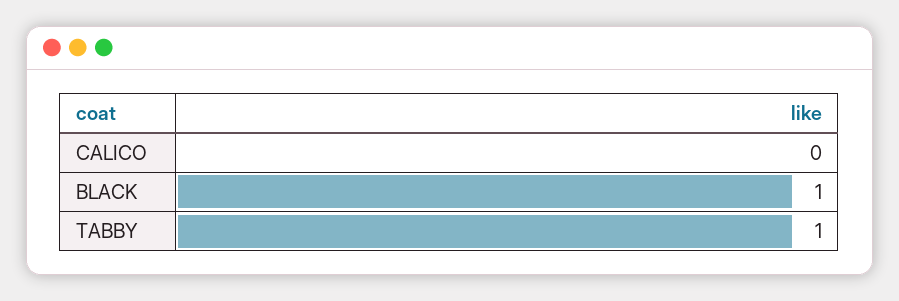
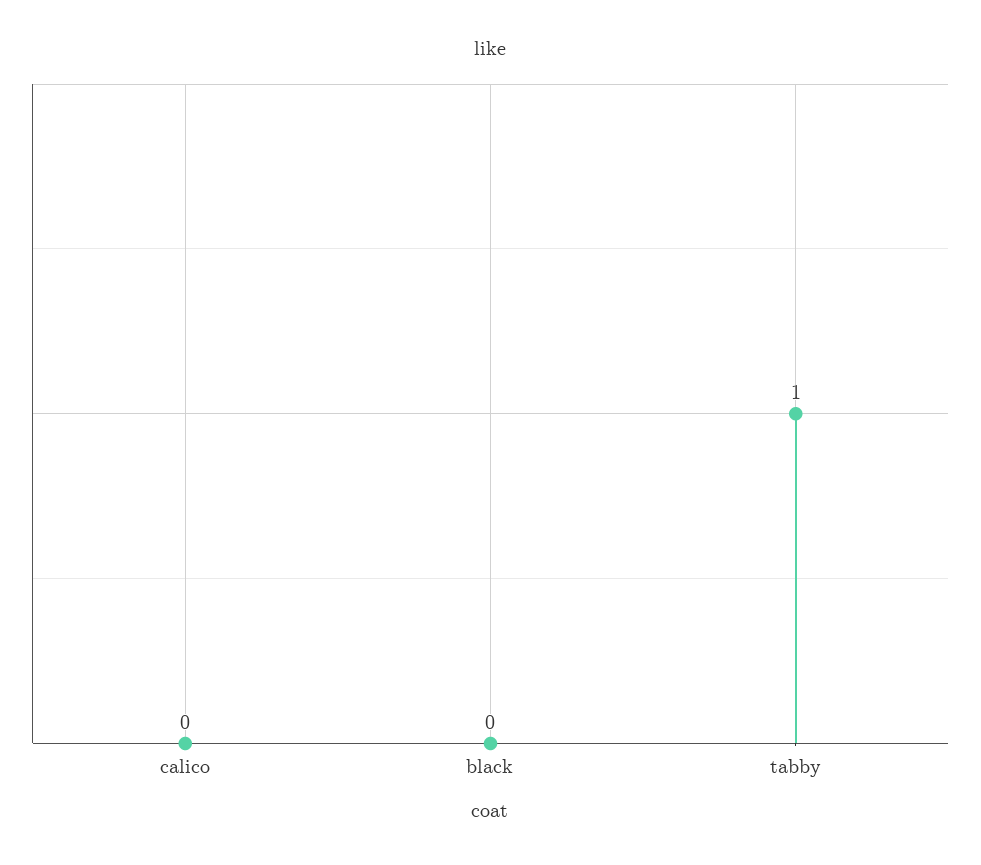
BLACK: 1 -> 0

